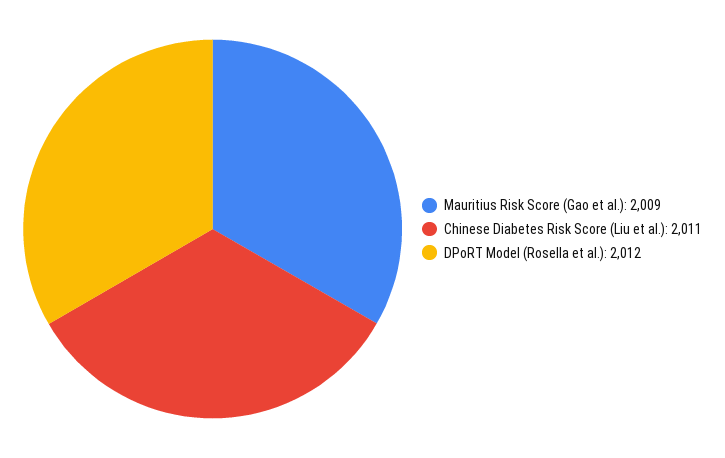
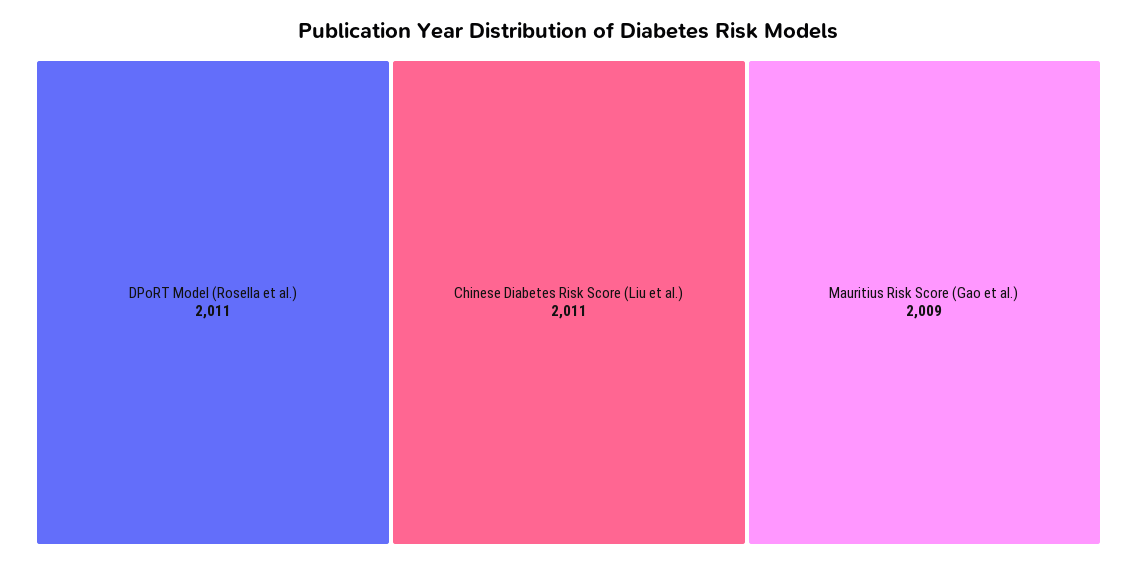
DPoRT Model (Rosella et al.): 2012 -> 2011

